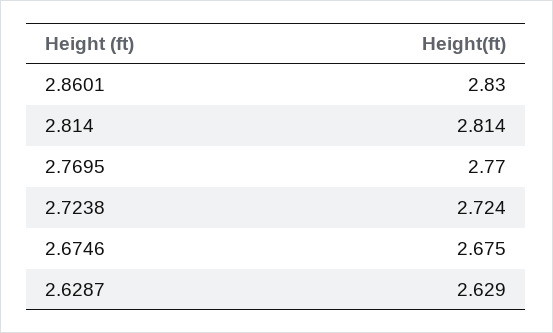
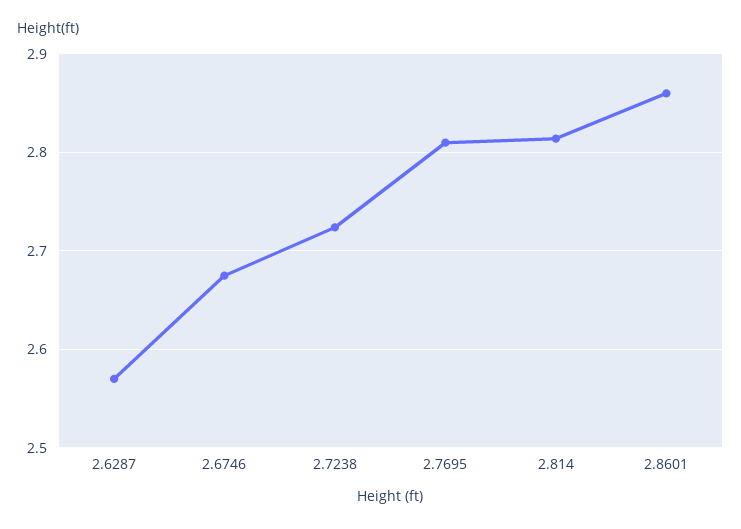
2.8601: 2.83 -> 2.86
2.7695: 2.77 -> 2.81
2.6287: 2.629 -> 2.57

